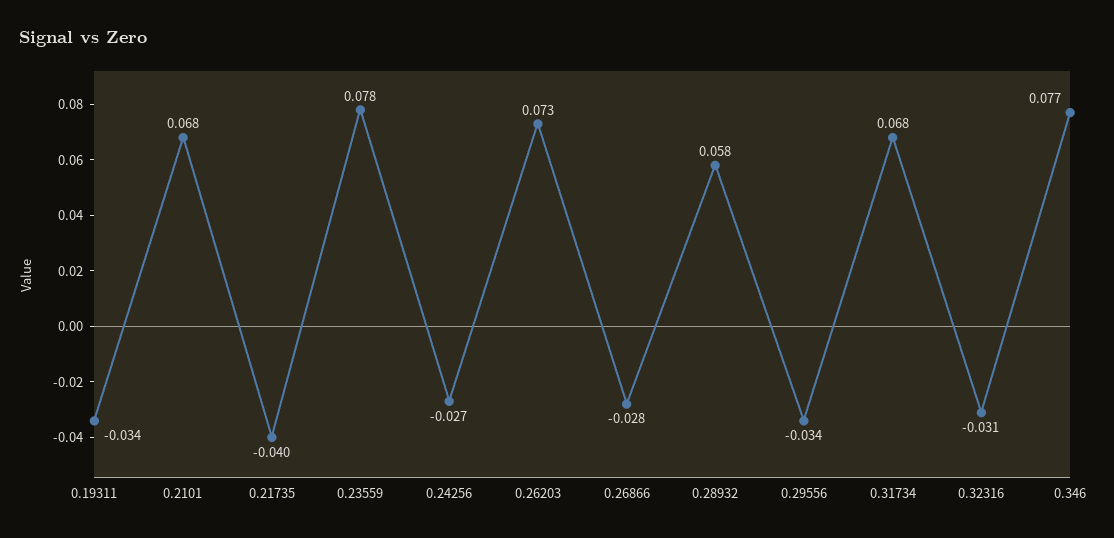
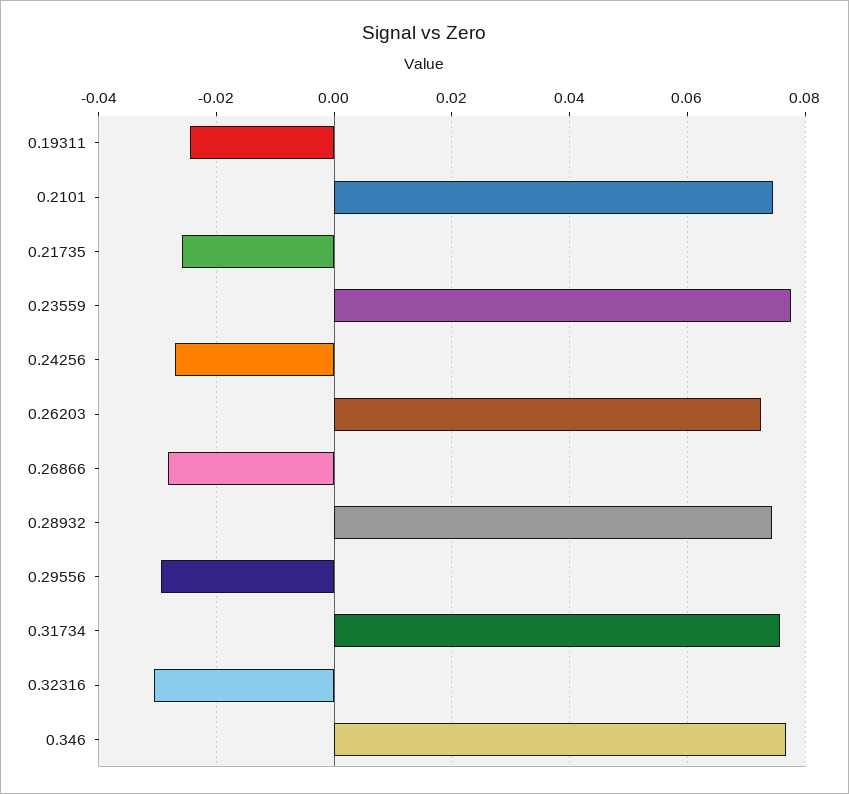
0.19311: -0.034 -> -0.024
0.2101: 0.068 -> 0.074
0.21735: -0.04 -> -0.026
0.28932: 0.058 -> 0.074
0.29556: -0.034 -> -0.03
0.31734: 0.068 -> 0.076

